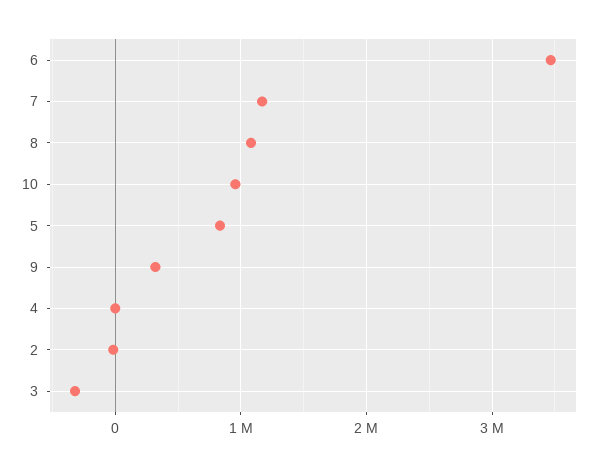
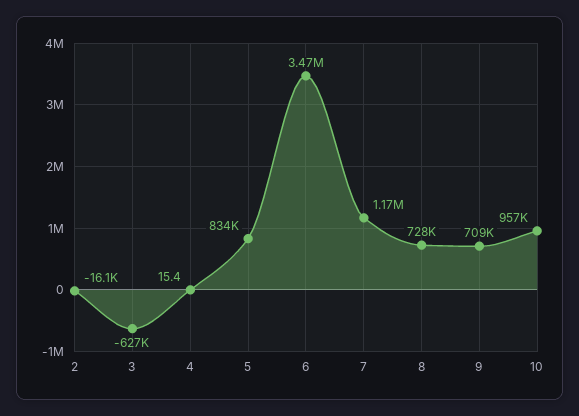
8: 1100000 -> 728000
9: 300000 -> 709000
3: -300000 -> -627000

